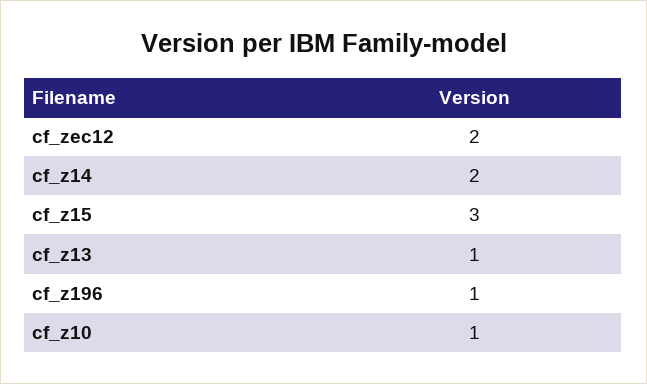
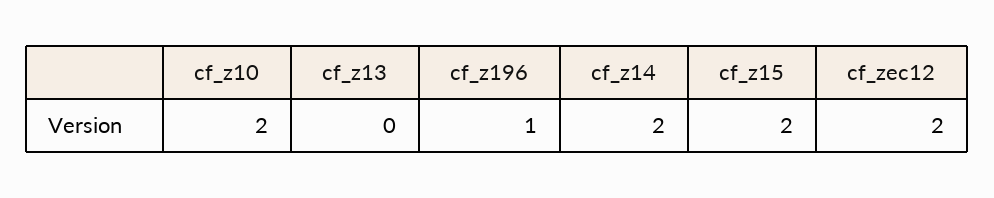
cf_z15: 3 -> 2
cf_z13: 1 -> 0
cf_z10: 1 -> 2

